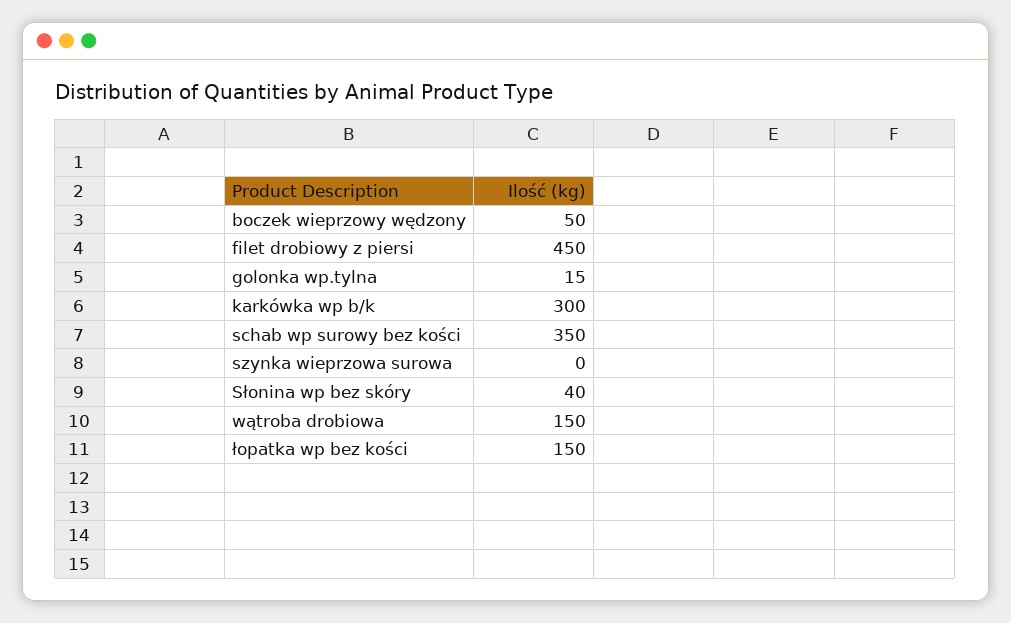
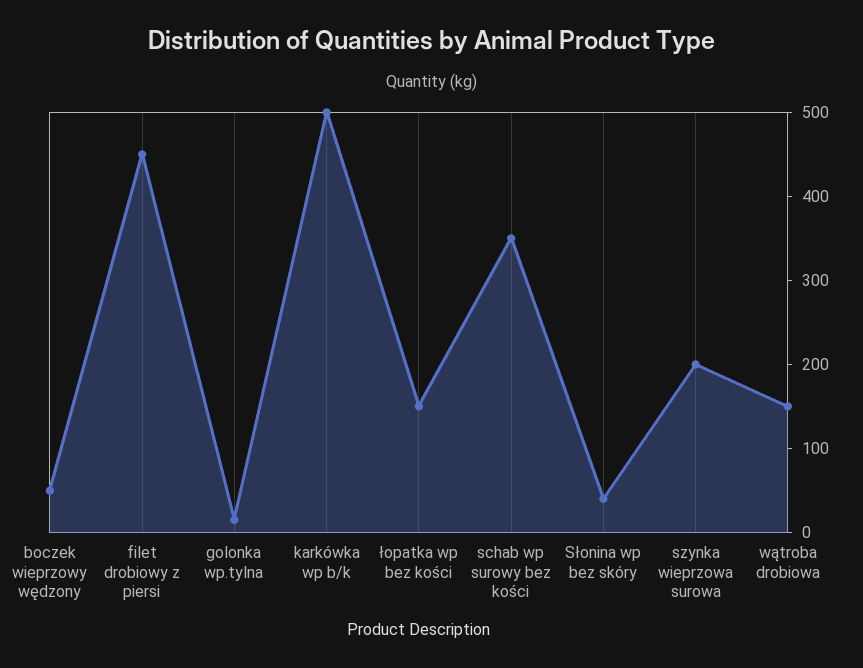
karkówka wp b/k: 300 -> 500
szynka wieprzowa surowa: 0 -> 200

